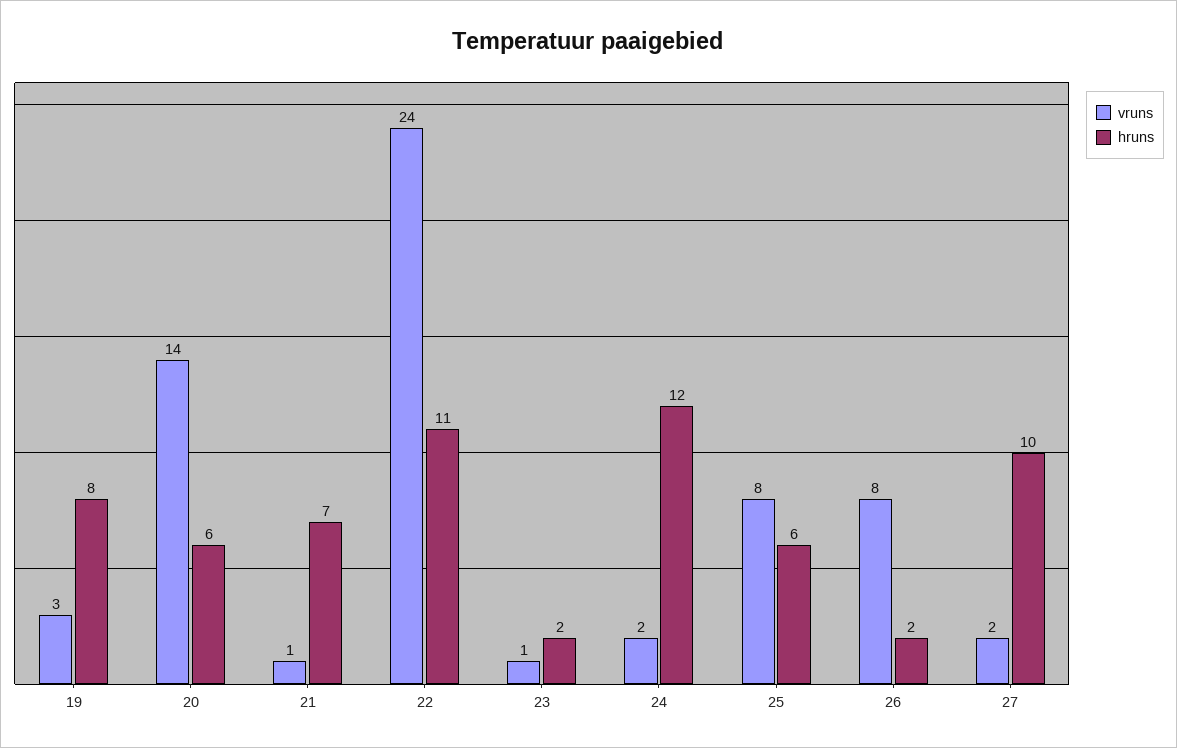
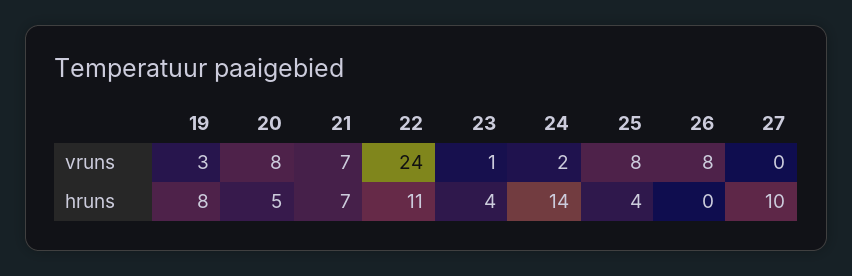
vruns, 20: 14 -> 8
hruns, 20: 6 -> 5
vruns, 21: 1 -> 7
hruns, 23: 2 -> 4
hruns, 24: 12 -> 14
hruns, 25: 6 -> 4
hruns, 26: 2 -> 0
vruns, 27: 2 -> 0

